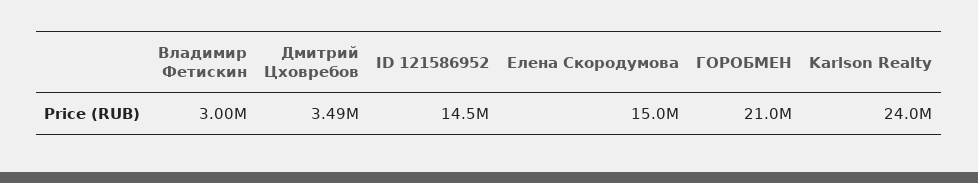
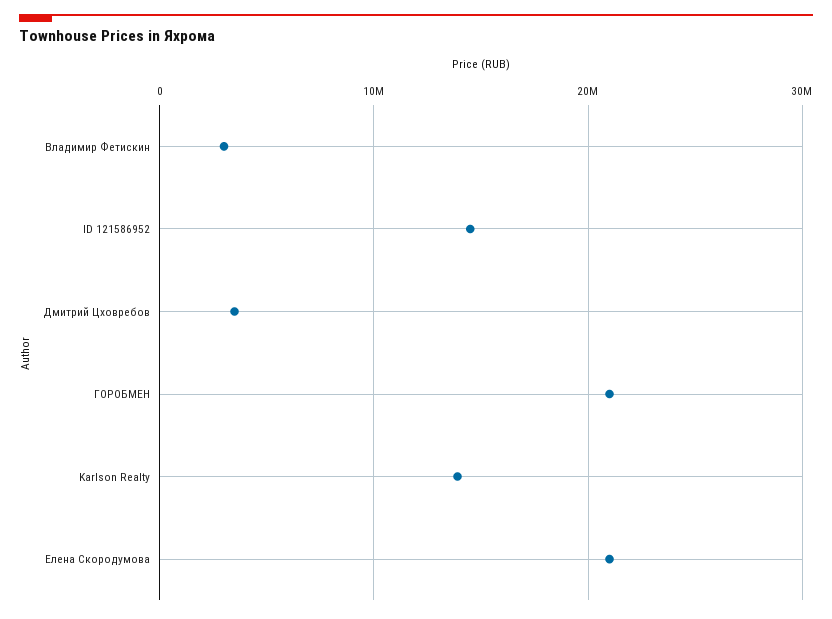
Елена Скородумова: 15000000 -> 21000000
Karlson Realty: 24000000 -> 14000000

